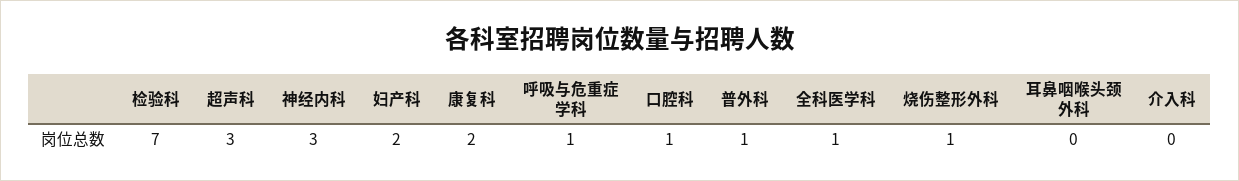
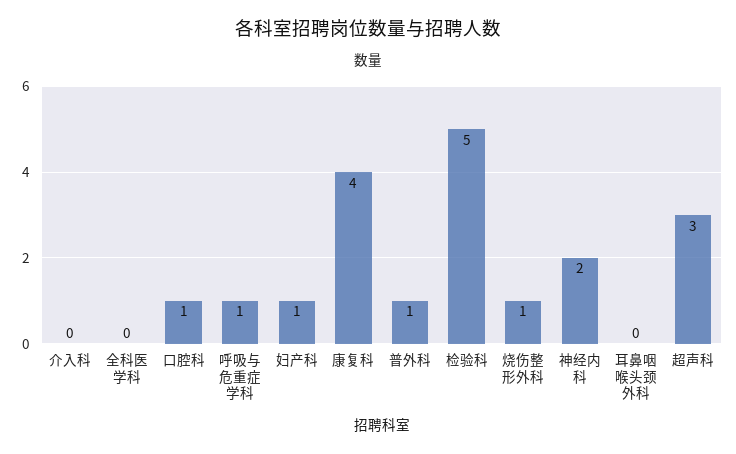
检验科: 7 -> 5
神经内科: 3 -> 2
妇产科: 2 -> 1
康复科: 2 -> 4
全科医学科: 1 -> 0

